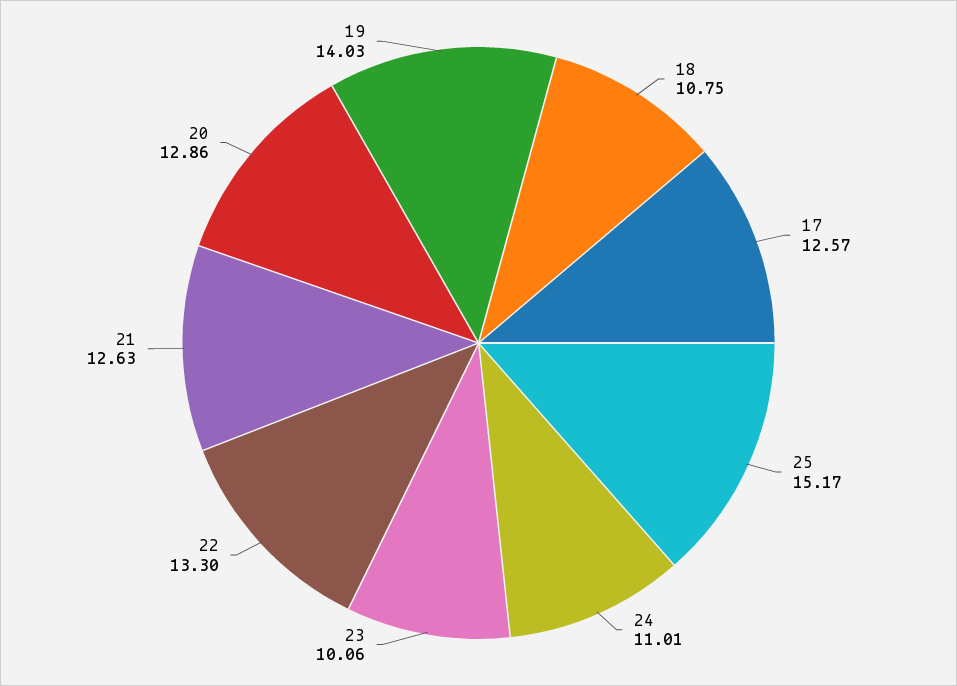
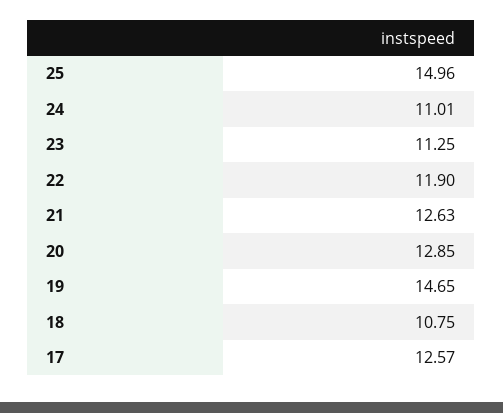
25: 15.17 -> 14.96
23: 10.06 -> 11.25
22: 13.3 -> 11.9
20: 12.86 -> 12.85
19: 14.03 -> 14.65

